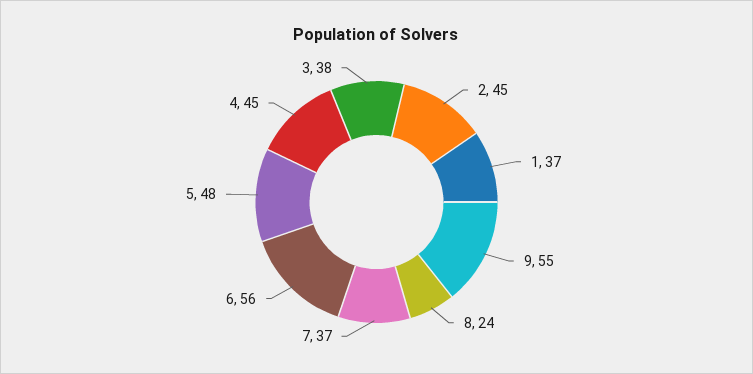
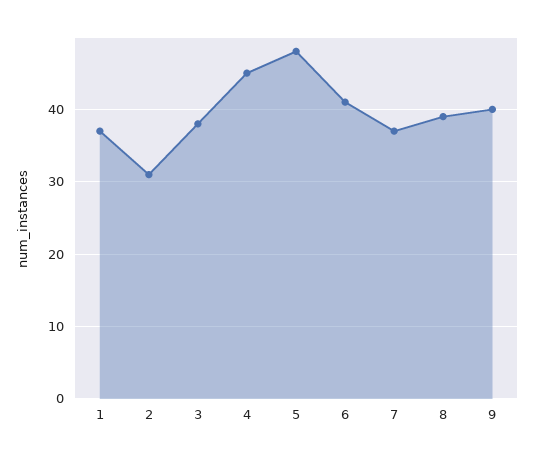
2: 45 -> 31
9: 55 -> 40
8: 24 -> 39
6: 56 -> 41

